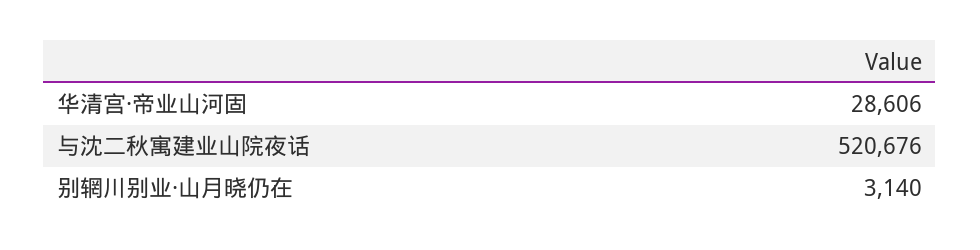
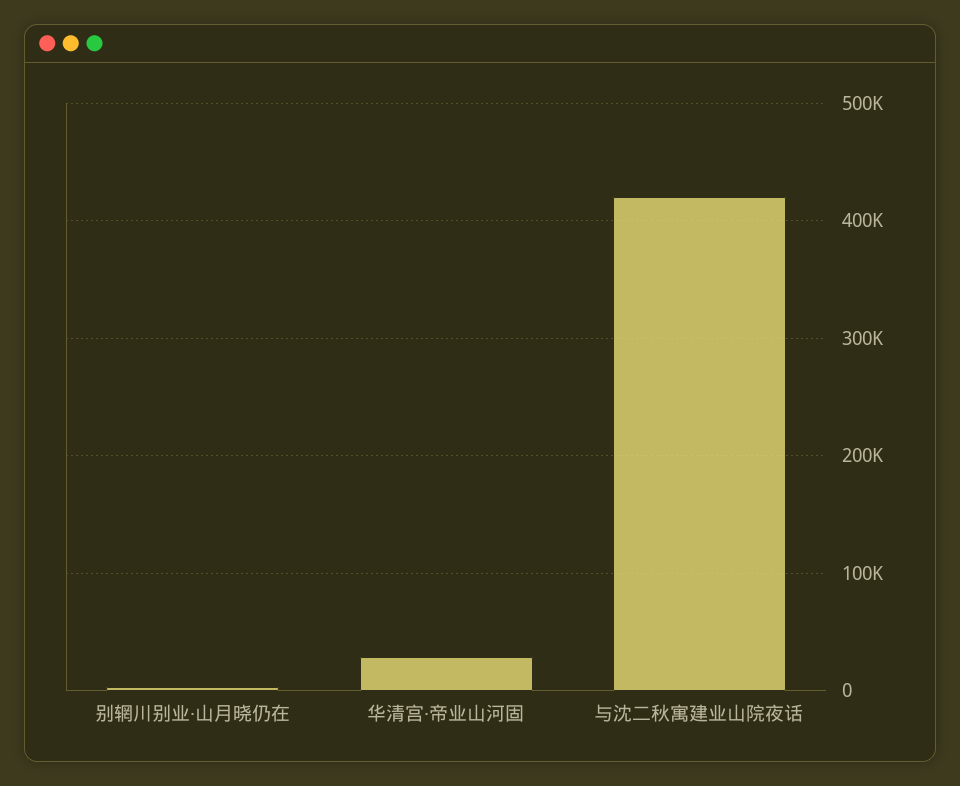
与沈二秋寓建业山院夜话: 520676 -> 420000

